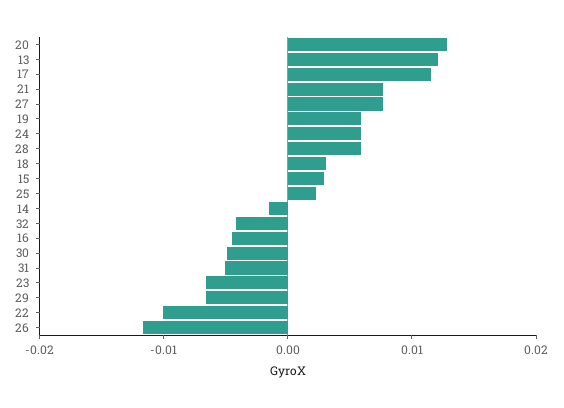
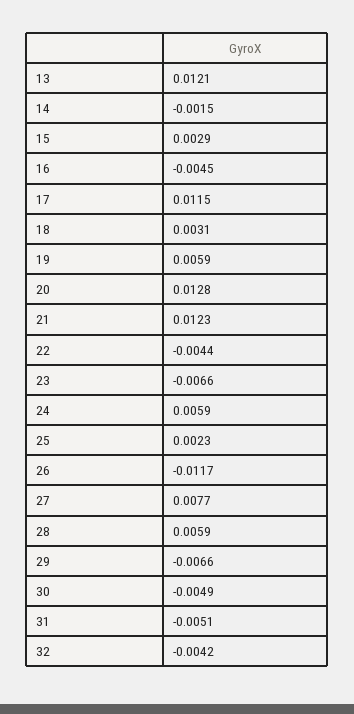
21: 0.008 -> 0.0123
22: -0.01 -> -0.0044

